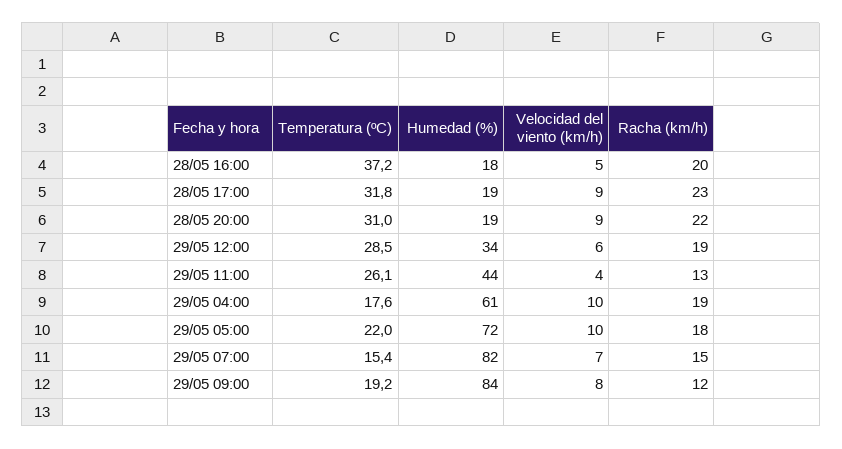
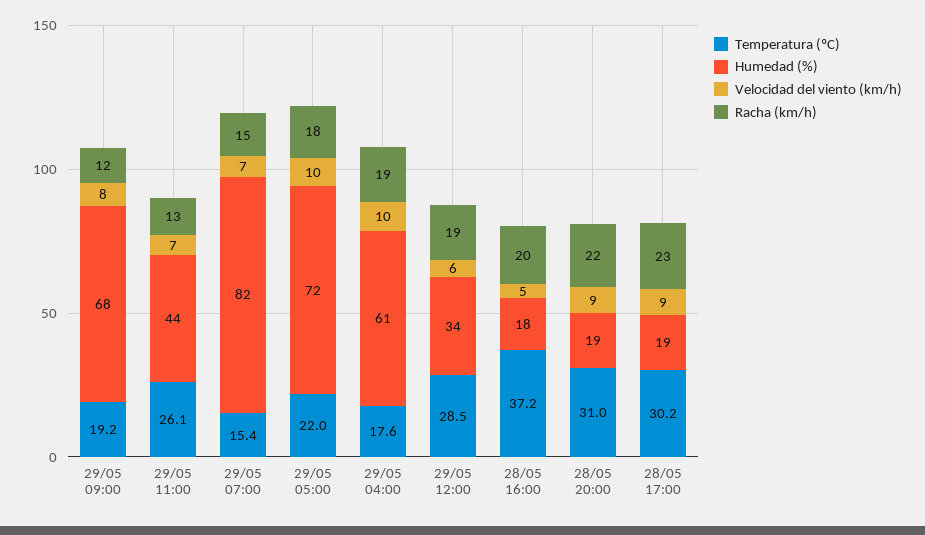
Temperatura (ºC), 28/05 17:00: 31.8 -> 30.2
Velocidad del viento (km/h), 29/05 11:00: 4 -> 7
Humedad (%), 29/05 09:00: 84 -> 68

